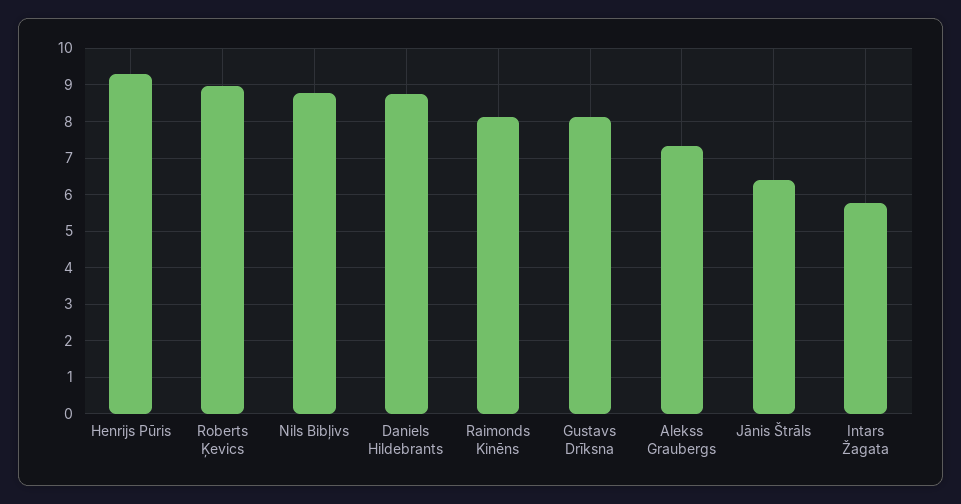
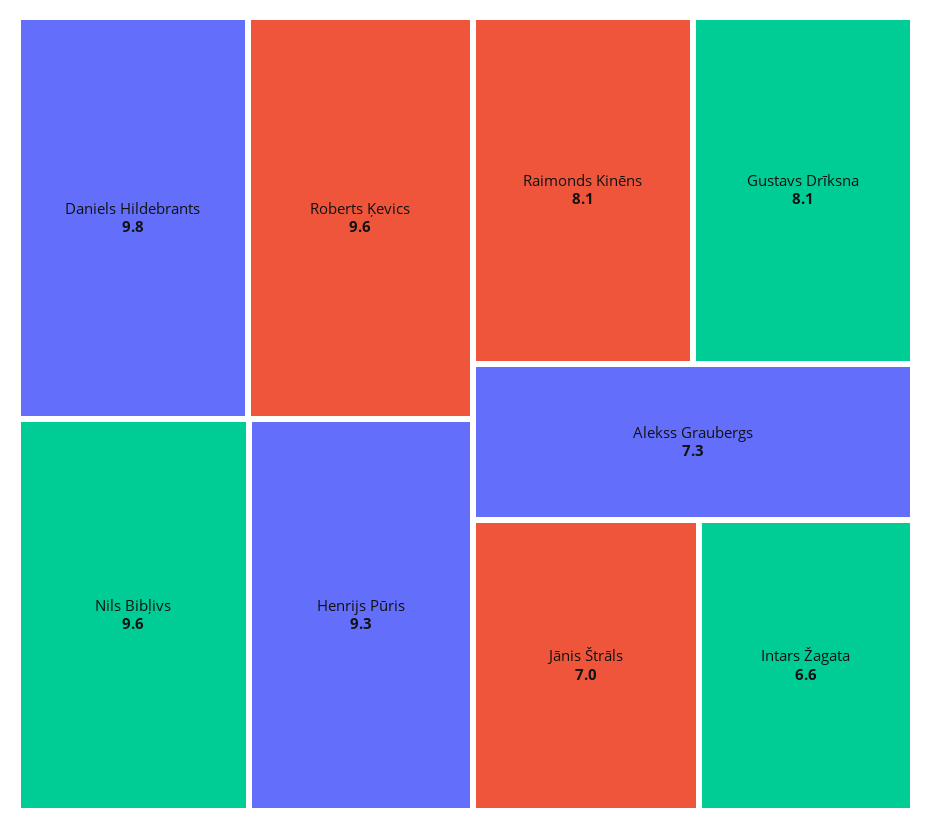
Roberts Ķevics: 9 -> 9.6
Nils Bibļivs: 8.8 -> 9.6
Daniels Hildebrants: 8.8 -> 9.8
Jānis Štrāls: 6.4 -> 7
Intars Žagata: 5.8 -> 6.6

